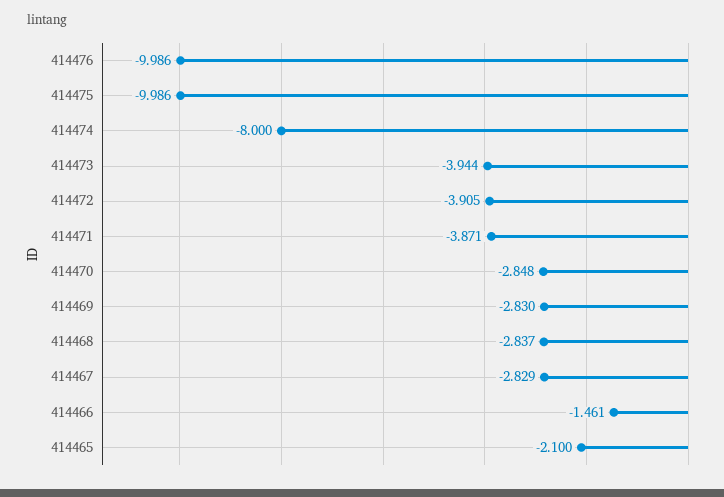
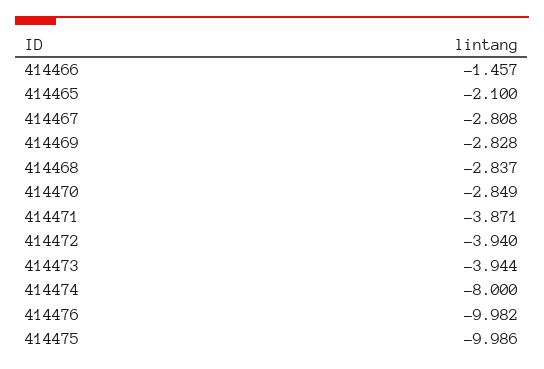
414476: -9.986 -> -9.982
414472: -3.905 -> -3.94
414470: -2.848 -> -2.849
414469: -2.83 -> -2.828
414467: -2.829 -> -2.808
414466: -1.461 -> -1.457

